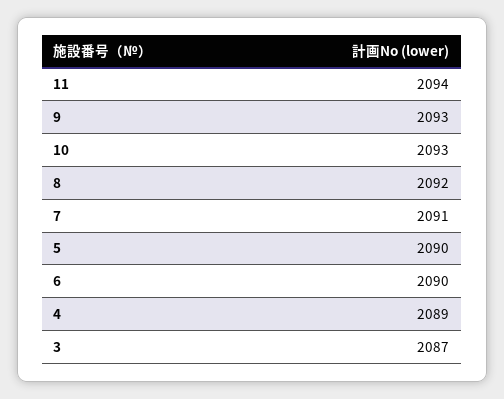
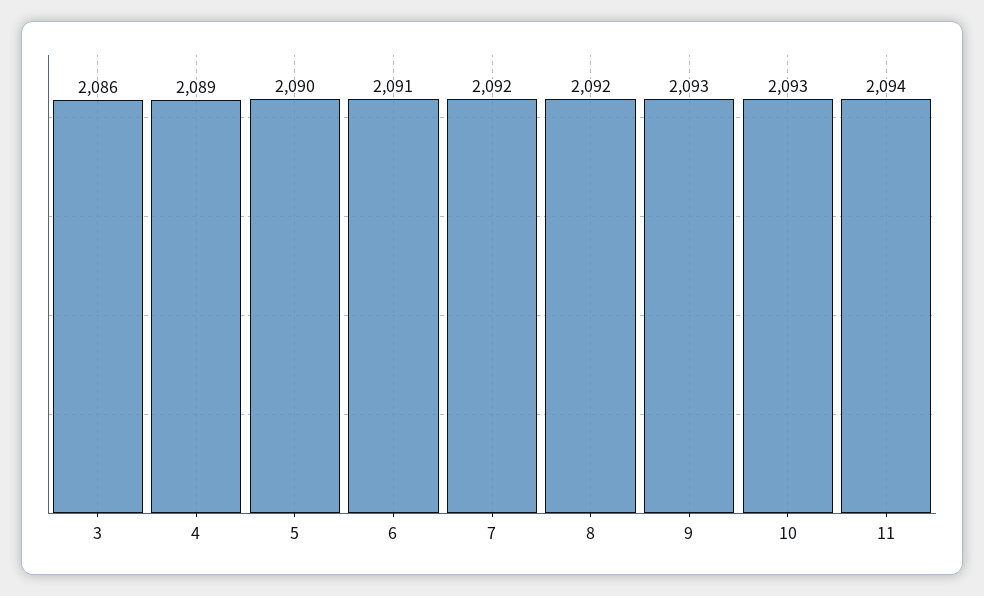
7: 2091 -> 2092
6: 2090 -> 2091
3: 2087 -> 2086

